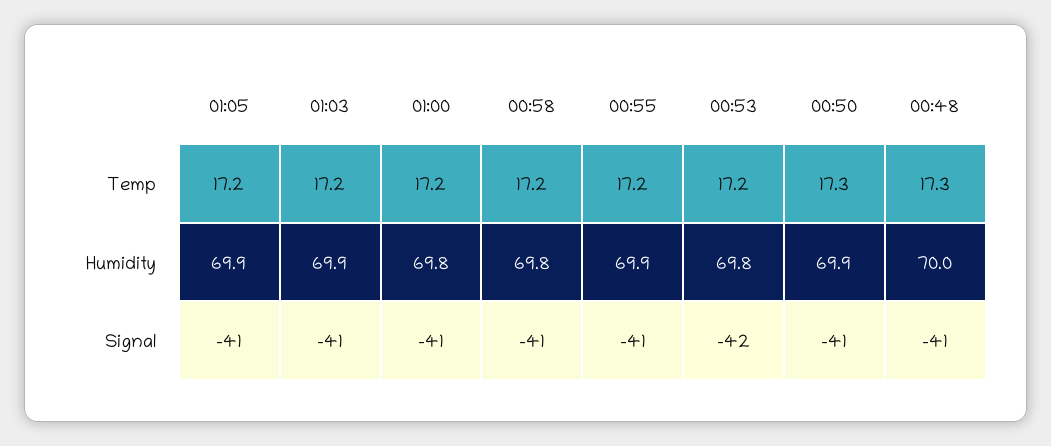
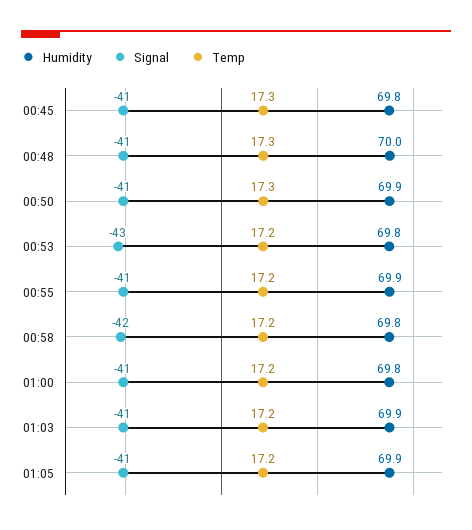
Signal, 00:58: -41 -> -42
Signal, 00:53: -42 -> -43
Humidity, 00:45: none -> 69.8
Signal, 00:45: none -> -41
Temp, 00:45: none -> 17.3

